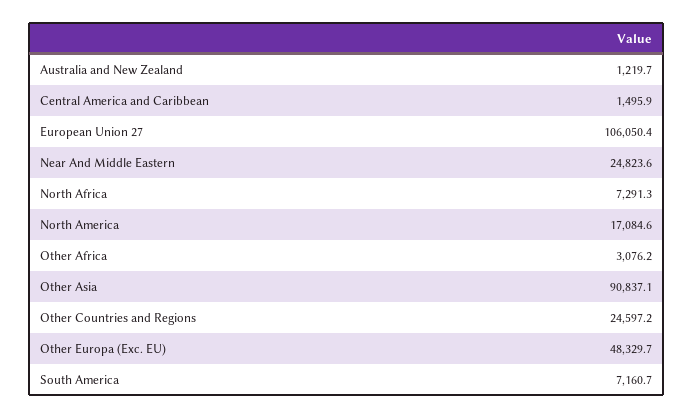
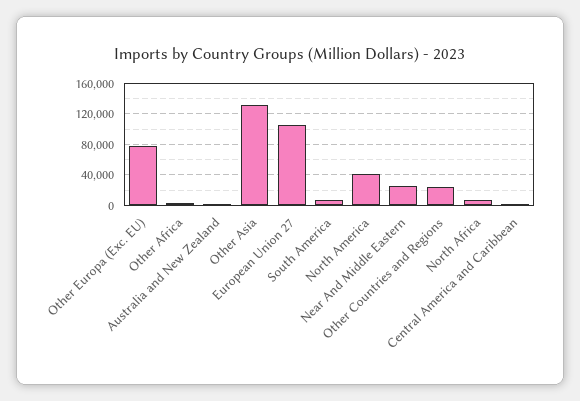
North America: 17084.6 -> 40000
Other Asia: 90837.1 -> 130000
Other Europa (Exc. EU): 48329.7 -> 80000

